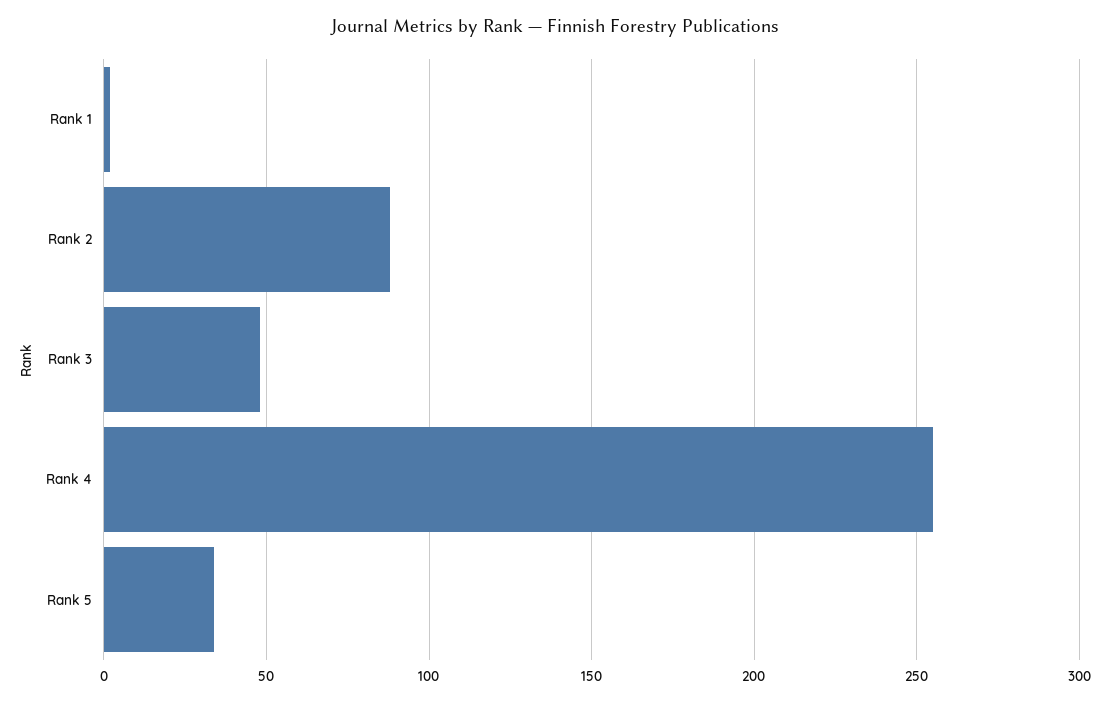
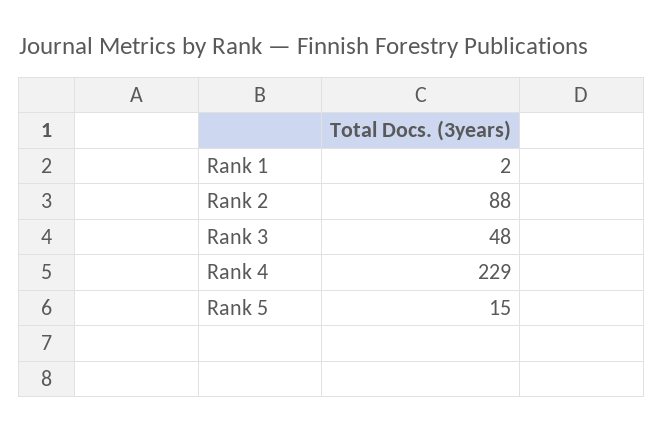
Rank 4: 255 -> 229
Rank 5: 35 -> 15

